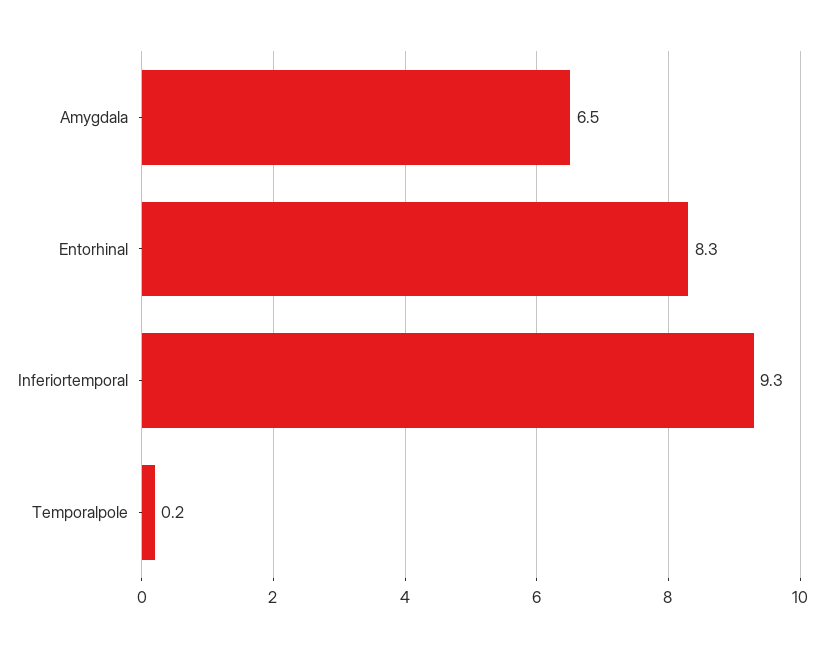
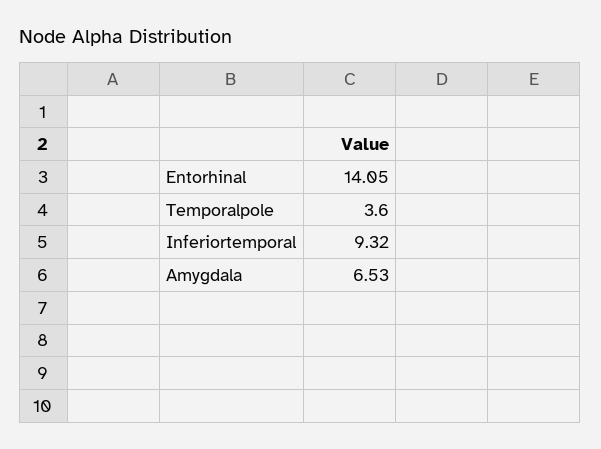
Entorhinal: 8.3 -> 14.05
Temporalpole: 0.2 -> 3.6

